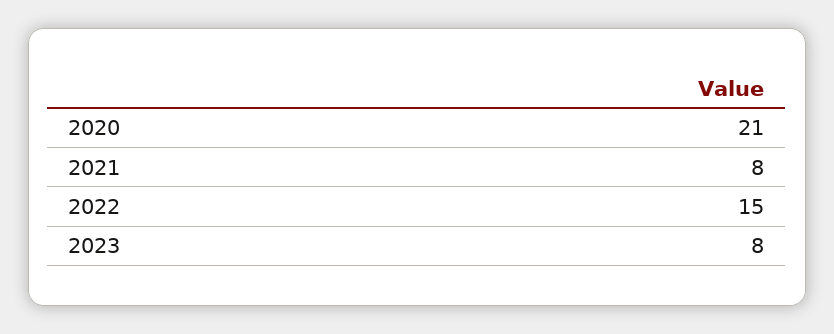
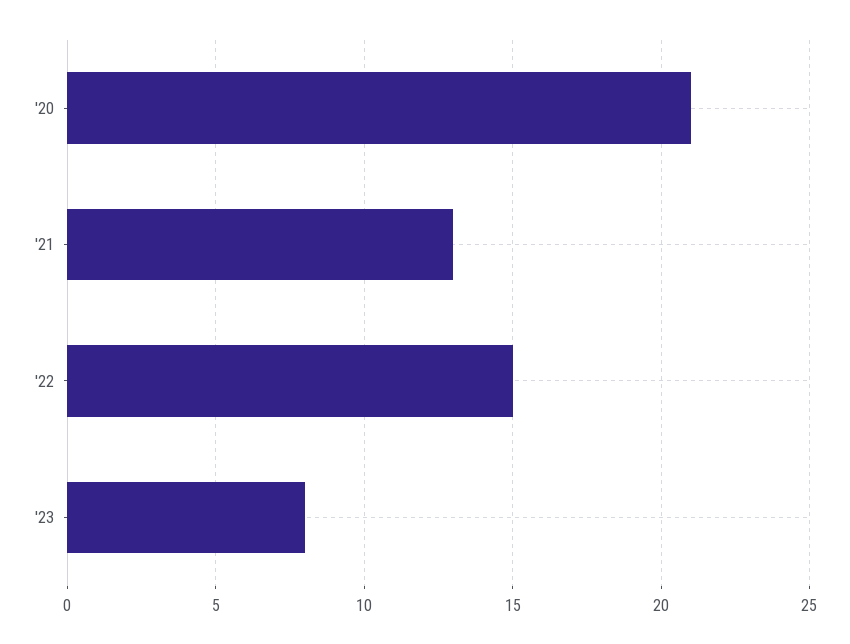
2021: 8 -> 13

